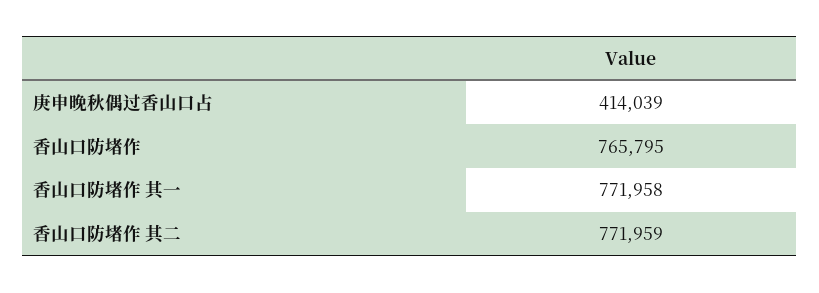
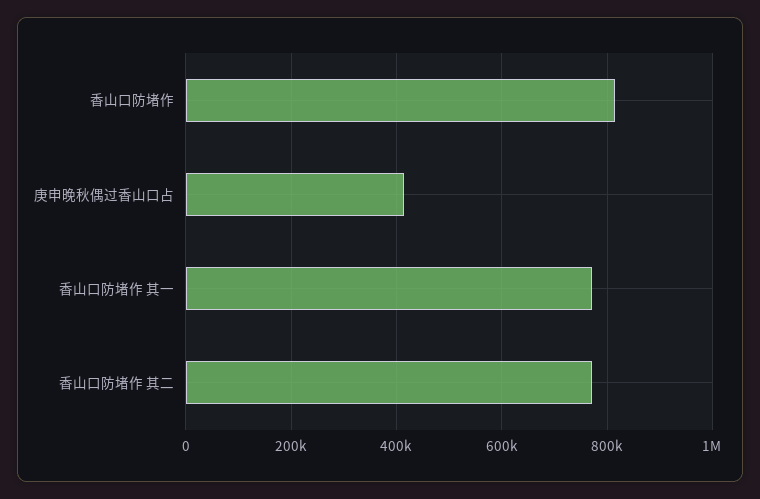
香山口防堵作: 765795 -> 820000

